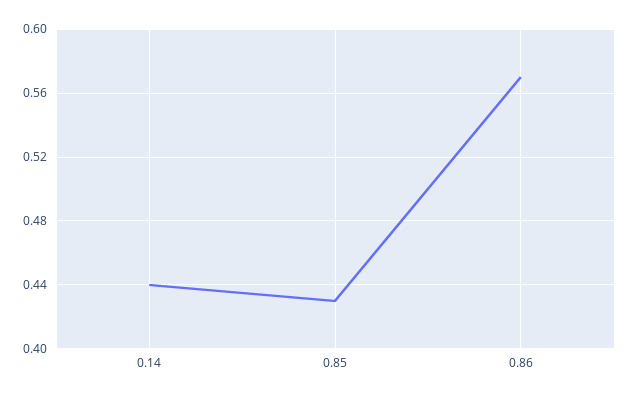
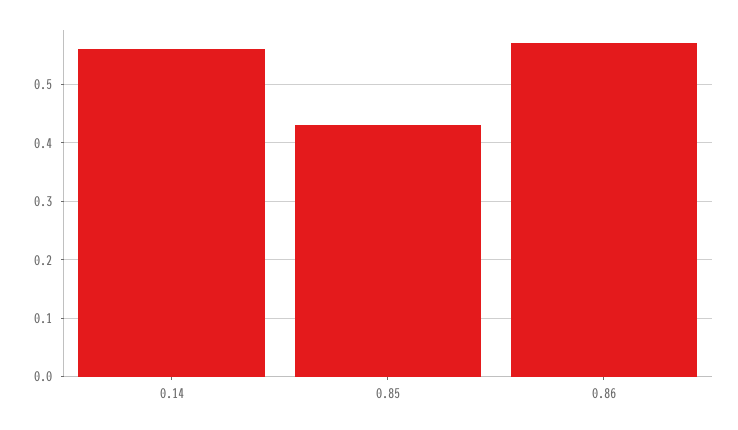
0.14: 0.44 -> 0.55

